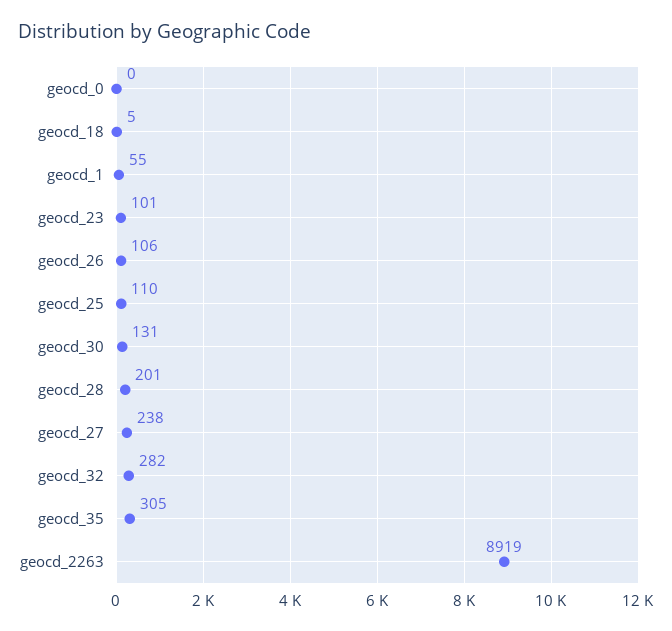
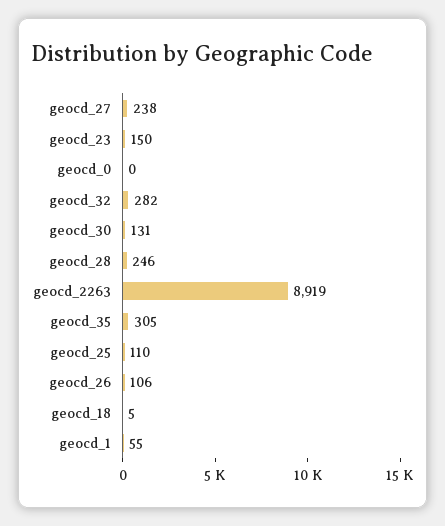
geocd_23: 101 -> 150
geocd_28: 201 -> 246

